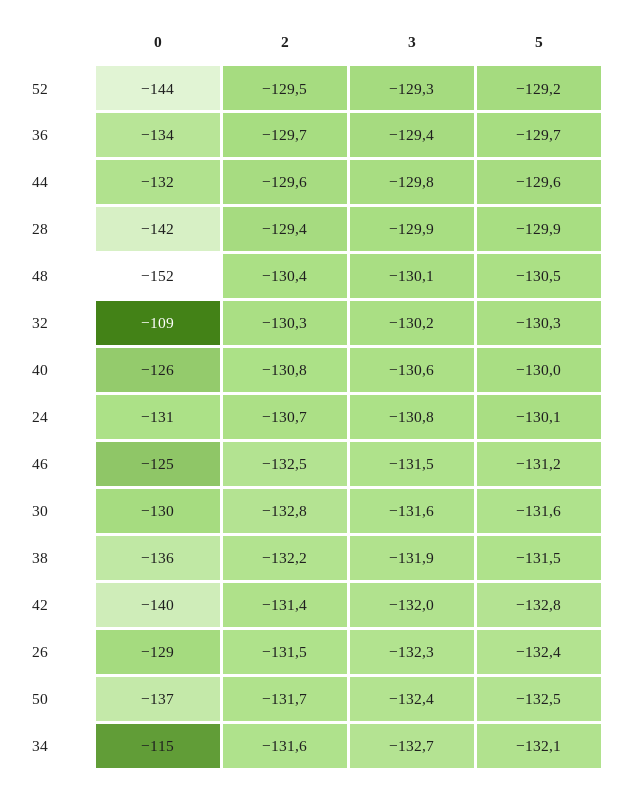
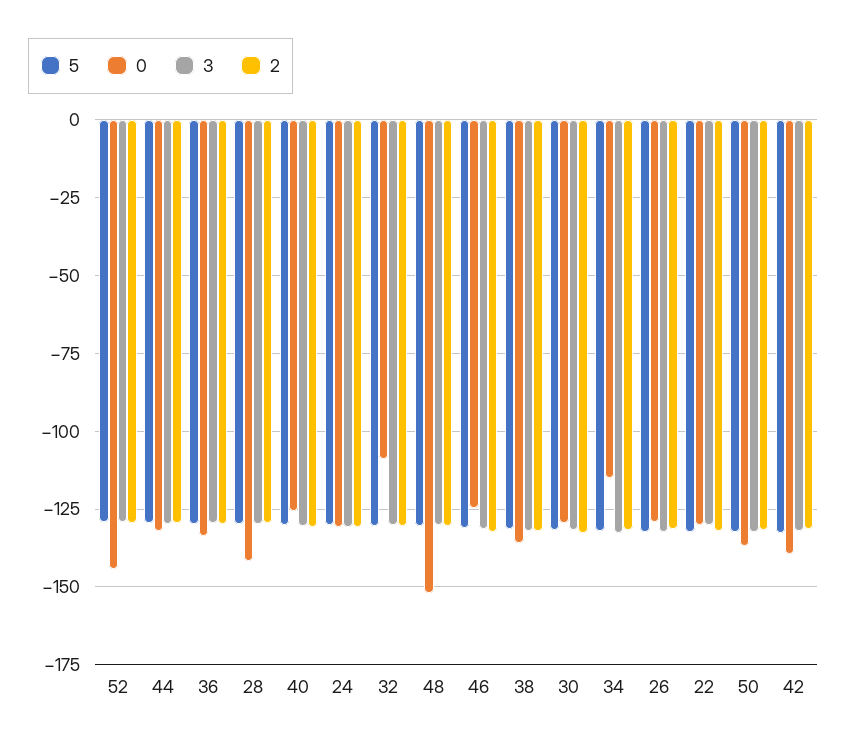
5, 22: none -> -132.5
0, 22: none -> -130
3, 22: none -> -130
2, 22: none -> -132.5

